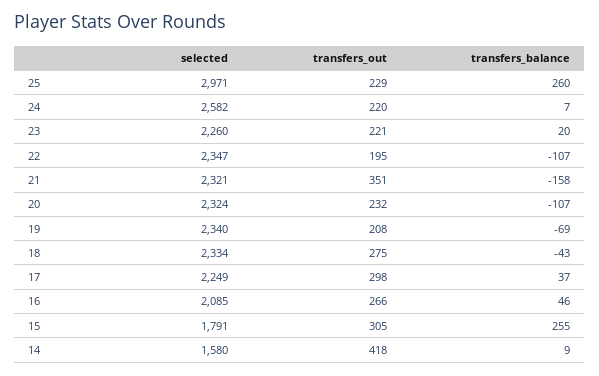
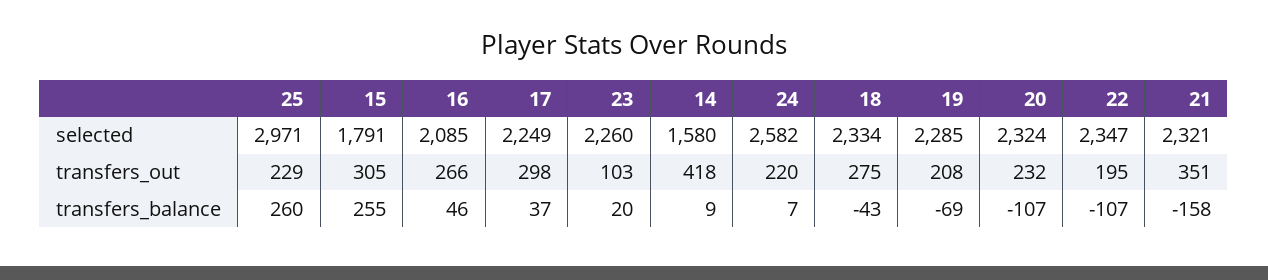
transfers_out, 23: 221 -> 103
selected, 19: 2340 -> 2285

